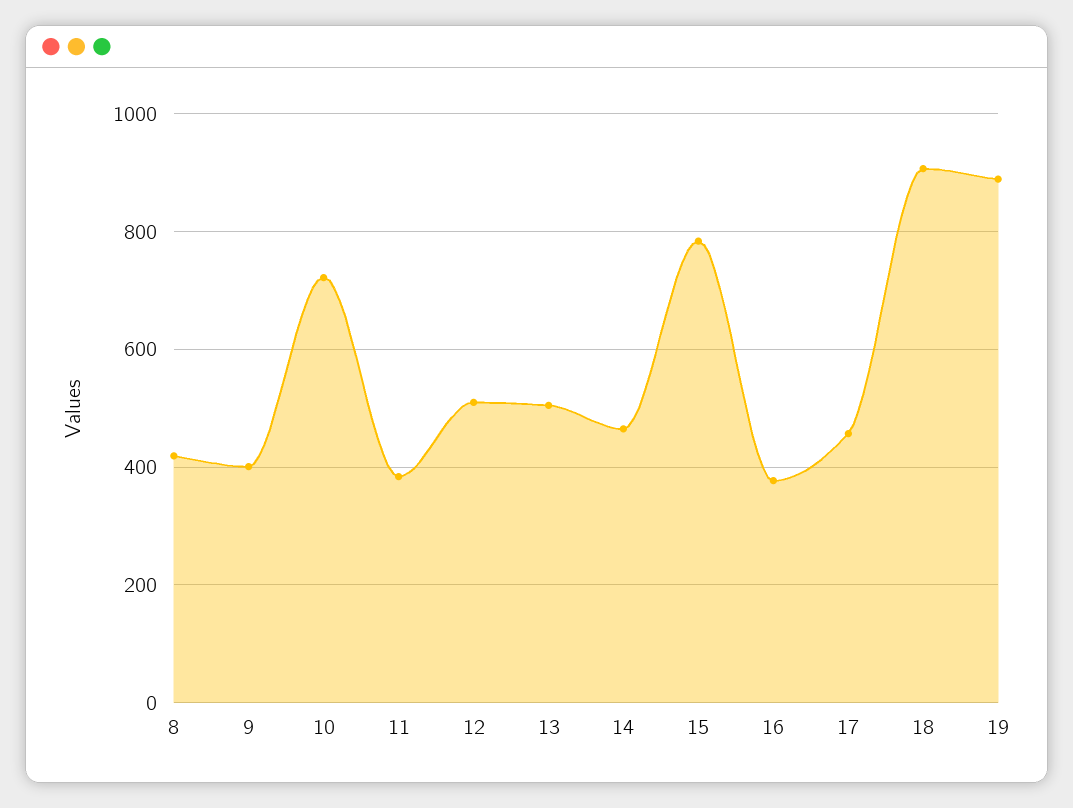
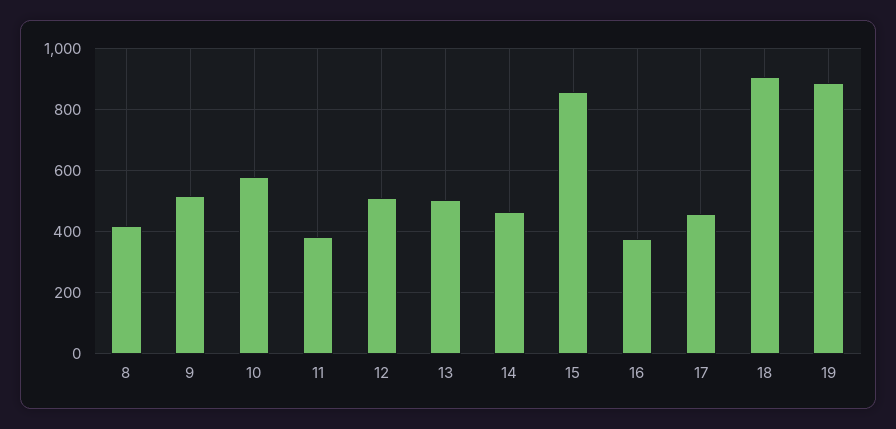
9: 400 -> 520
10: 720 -> 580
15: 780 -> 860

